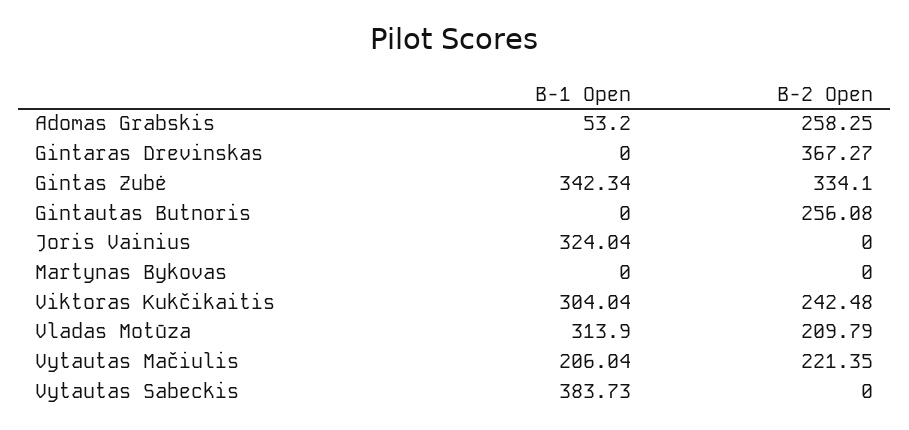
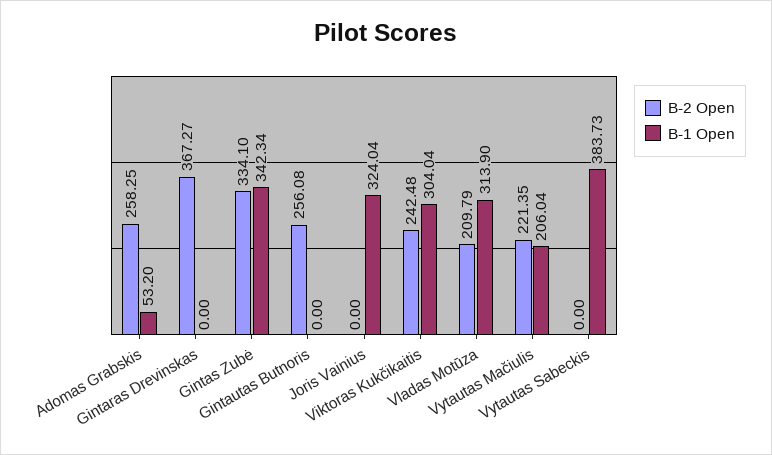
B-1 Open, Martynas Bykovas: 0 -> none
B-2 Open, Martynas Bykovas: 0 -> none

